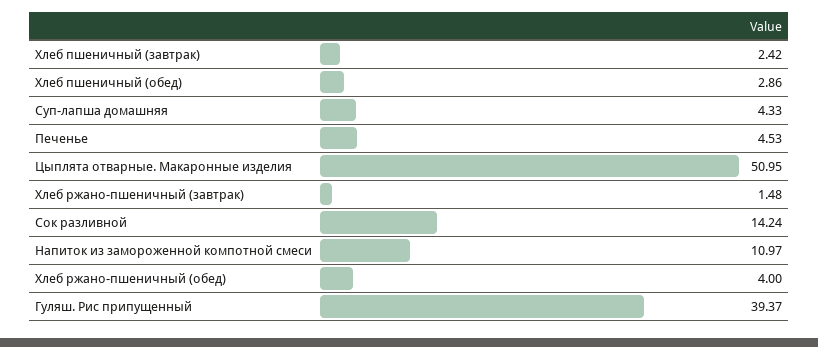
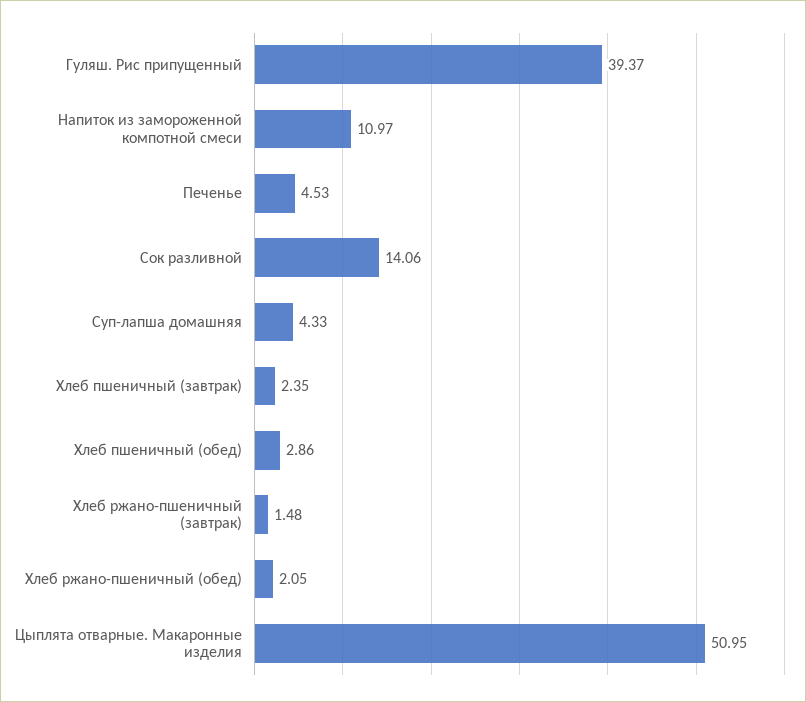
Хлеб пшеничный (завтрак): 2.42 -> 2.35
Сок разливной: 14.24 -> 14.06
Хлеб ржано-пшеничный (обед): 4 -> 2.05

